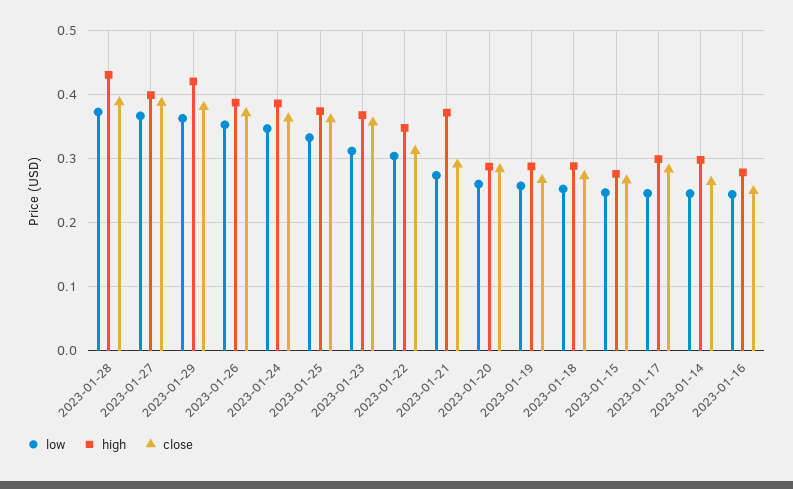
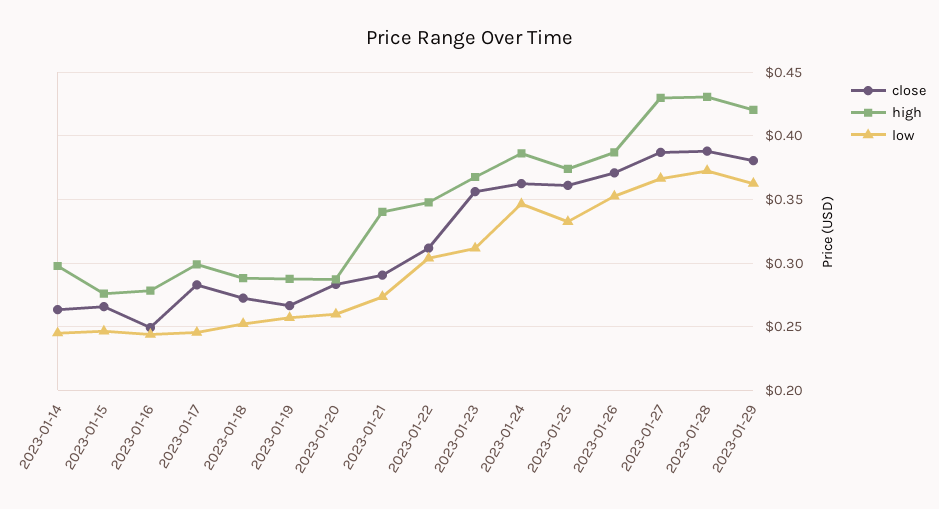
high, 2023-01-27: 0.4 -> 0.43
high, 2023-01-21: 0.37 -> 0.34

